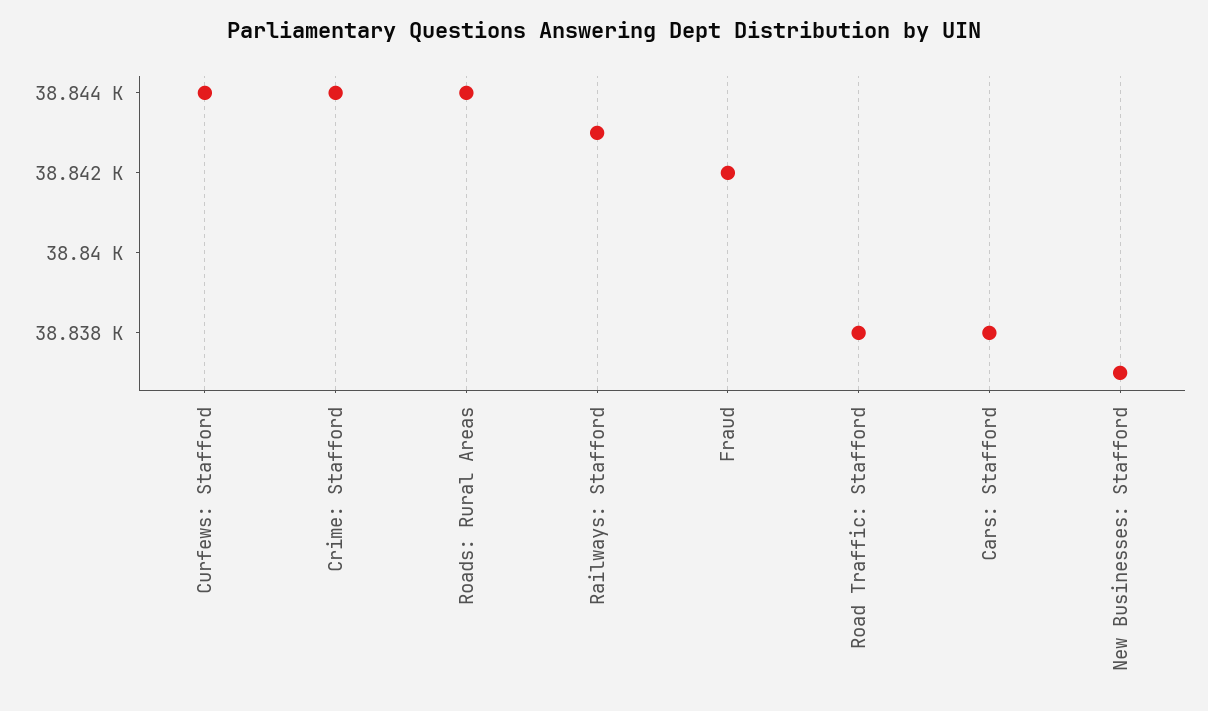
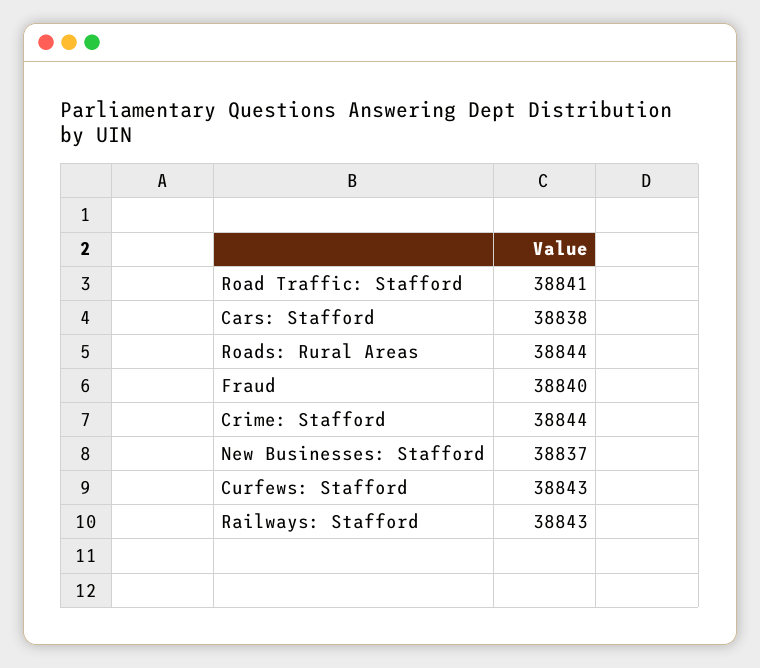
Curfews: Stafford: 38844 -> 38843
Fraud: 38842 -> 38840
Road Traffic: Stafford: 38838 -> 38841

